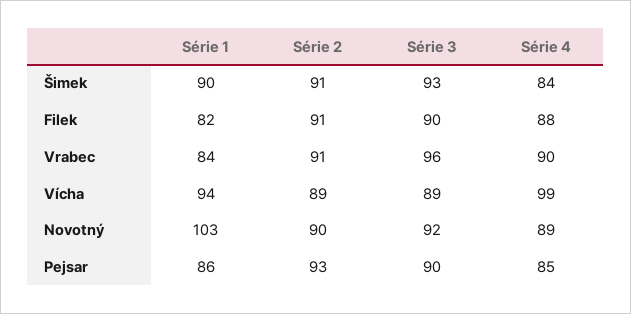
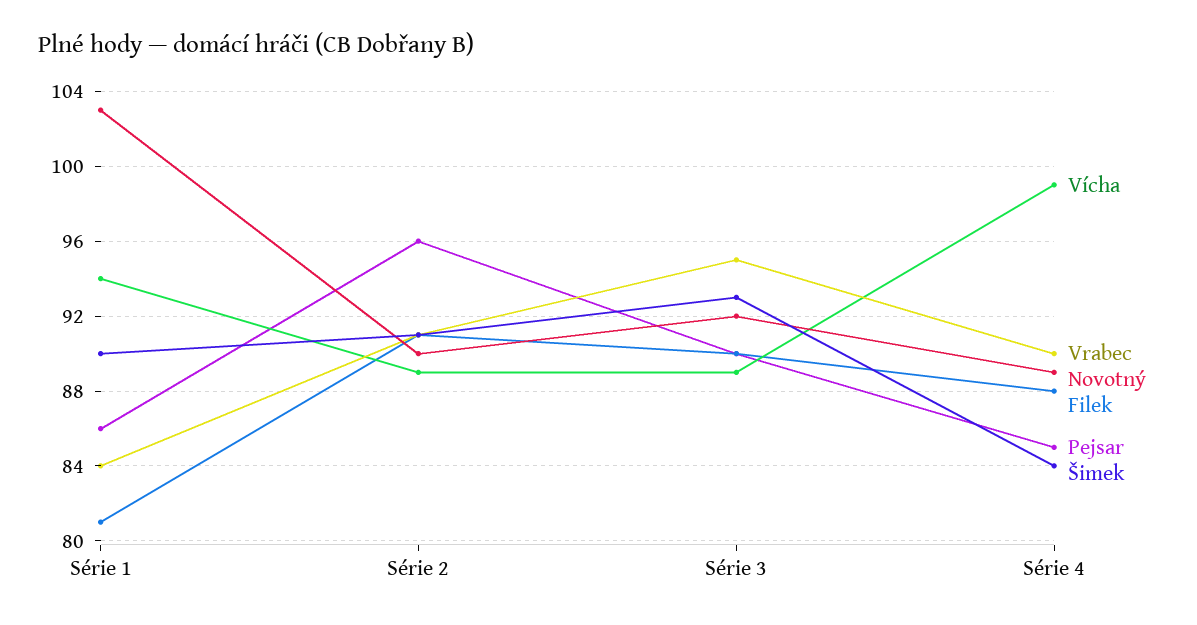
Filek, Série 1: 82 -> 81
Vrabec, Série 3: 96 -> 95
Pejsar, Série 2: 93 -> 96

